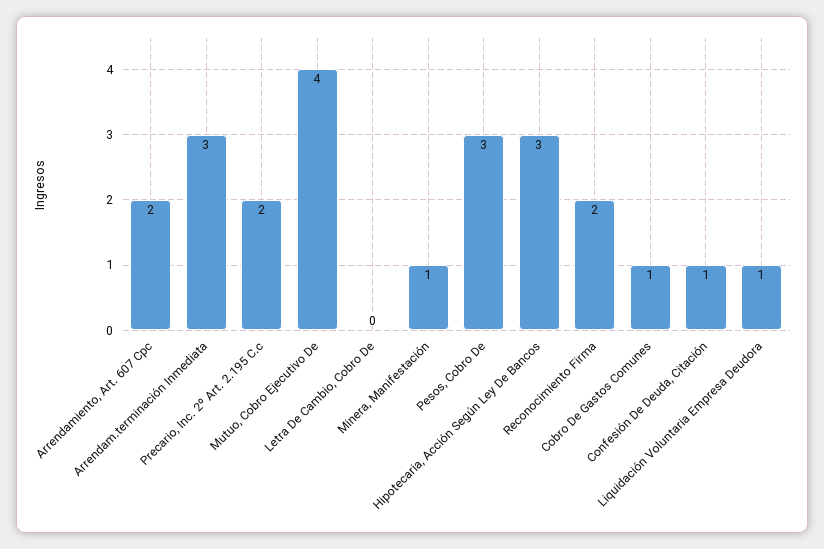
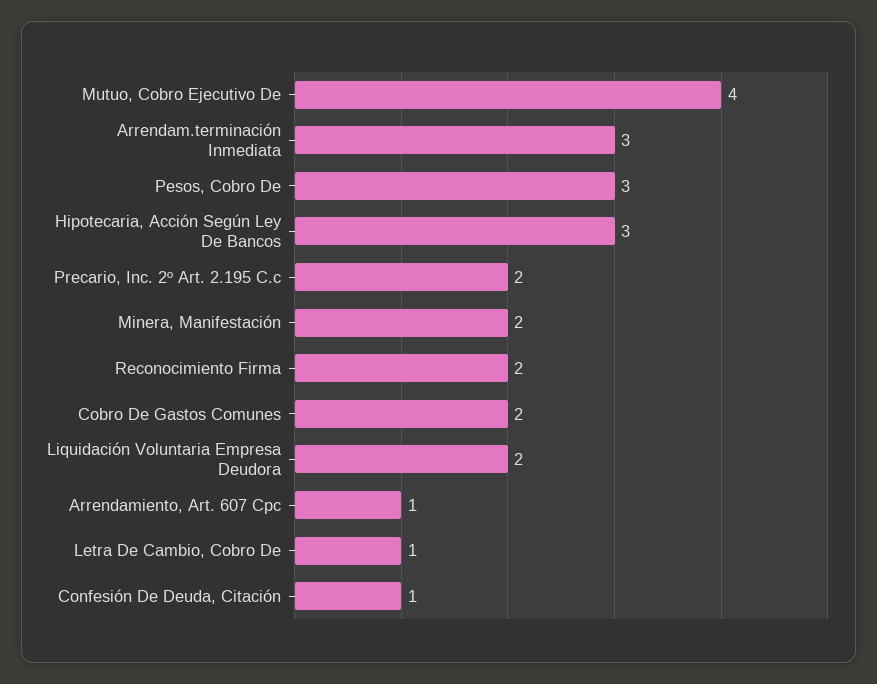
Arrendamiento, Art. 607 Cpc: 2 -> 1
Letra De Cambio, Cobro De: 0 -> 1
Minera, Manifestación: 1 -> 2
Cobro De Gastos Comunes: 1 -> 2
Liquidación Voluntaria Empresa Deudora: 1 -> 2

